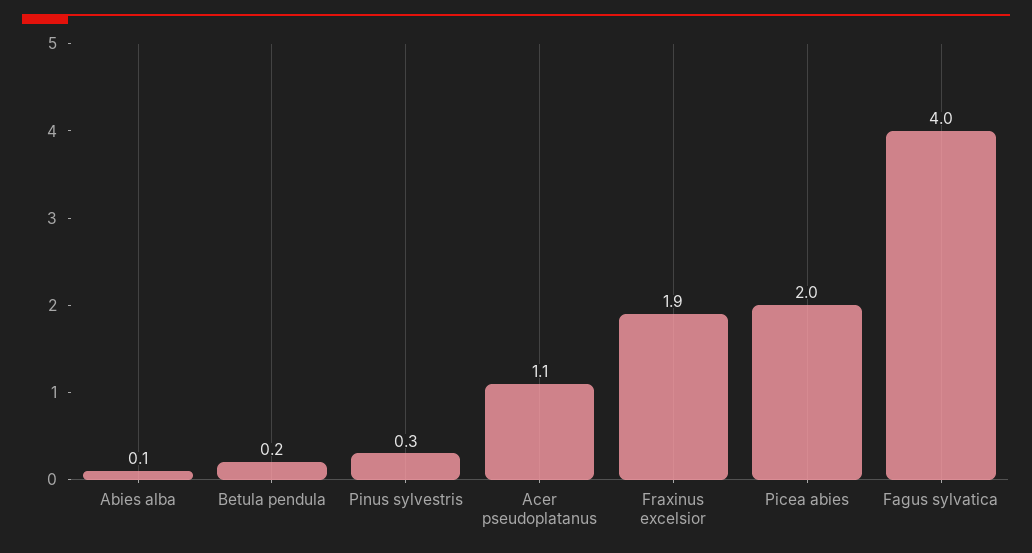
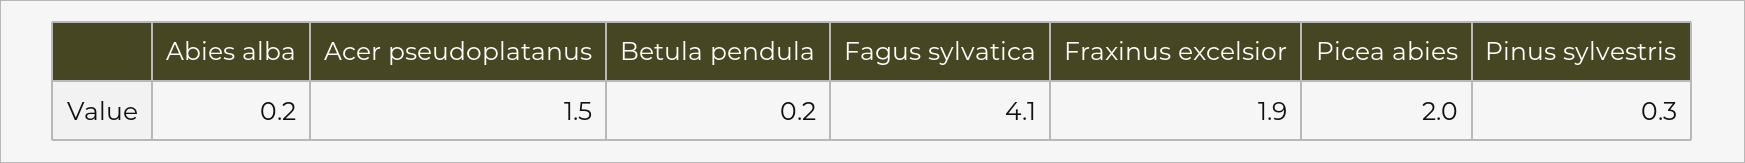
Abies alba: 0.1 -> 0.2
Acer pseudoplatanus: 1.1 -> 1.5
Fagus sylvatica: 4 -> 4.1

